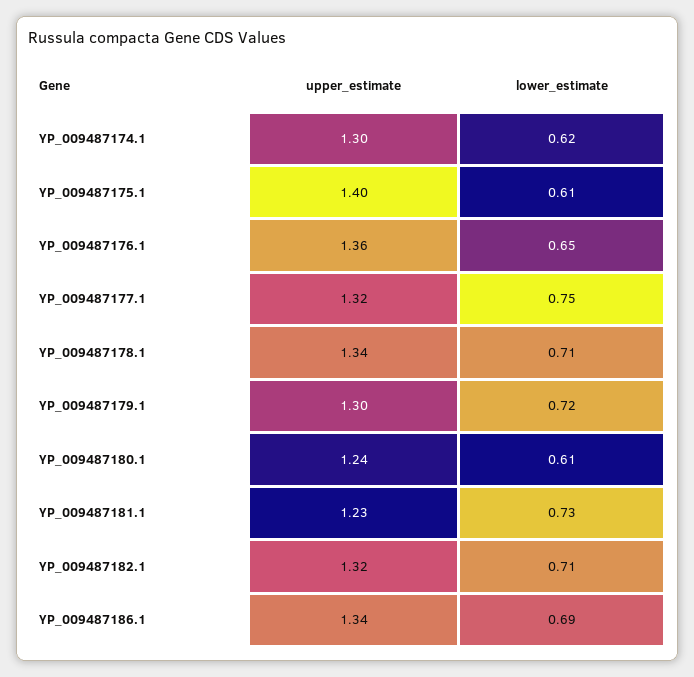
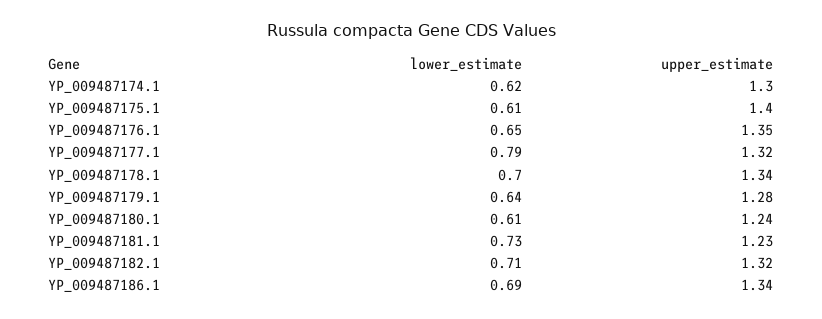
upper_estimate, YP_009487176.1: 1.36 -> 1.35
lower_estimate, YP_009487177.1: 0.75 -> 0.79
lower_estimate, YP_009487178.1: 0.71 -> 0.7
upper_estimate, YP_009487179.1: 1.3 -> 1.28
lower_estimate, YP_009487179.1: 0.72 -> 0.64

